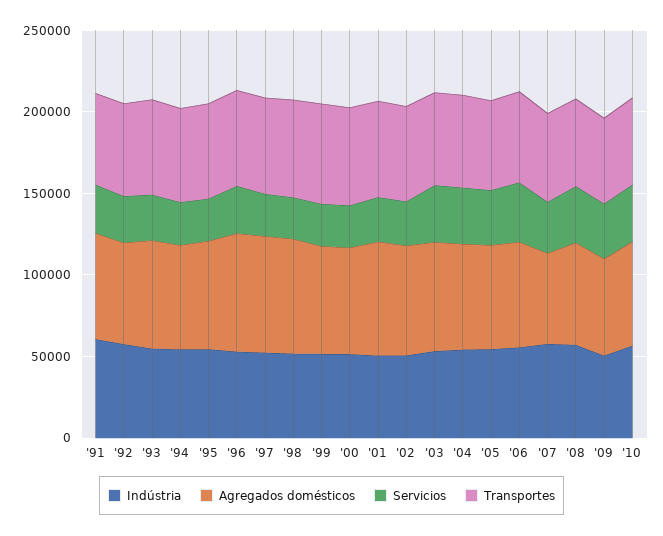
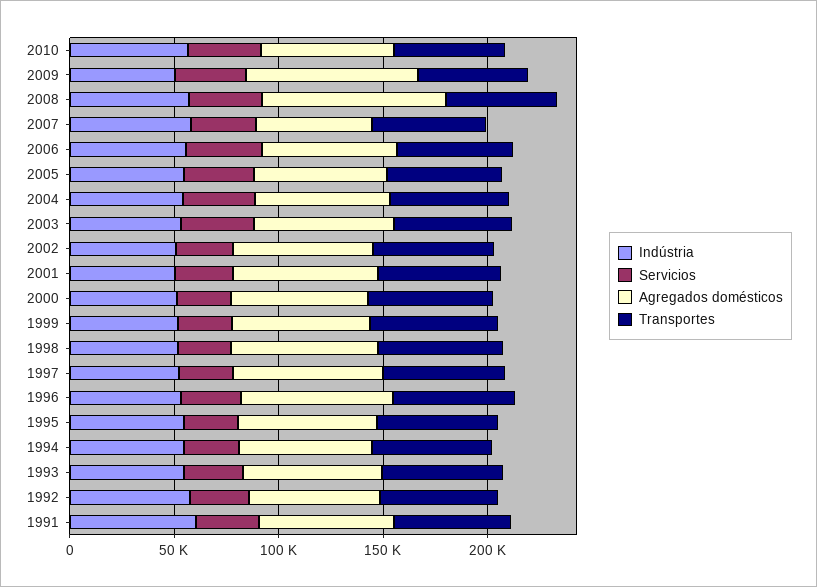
Agregados domésticos, '08: 60000 -> 90000
Agregados domésticos, '09: 60000 -> 80000

